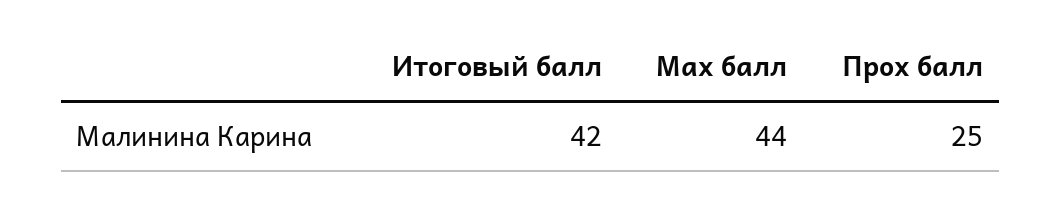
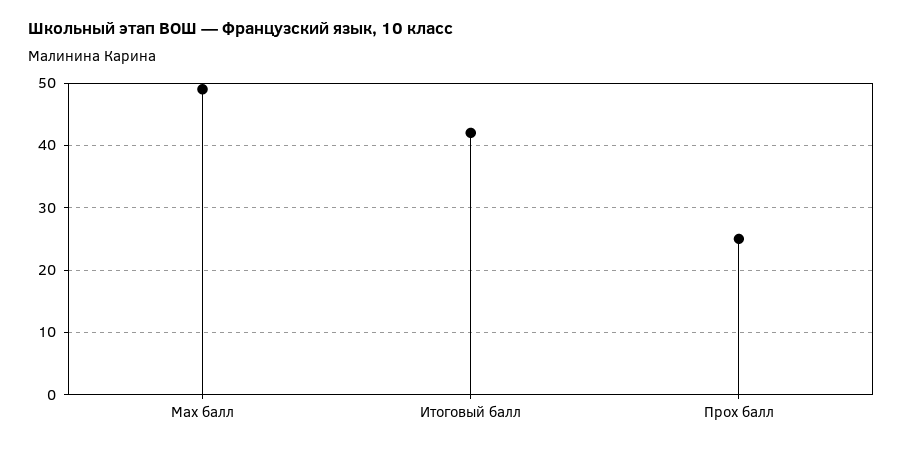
Мах балл: 44 -> 49

